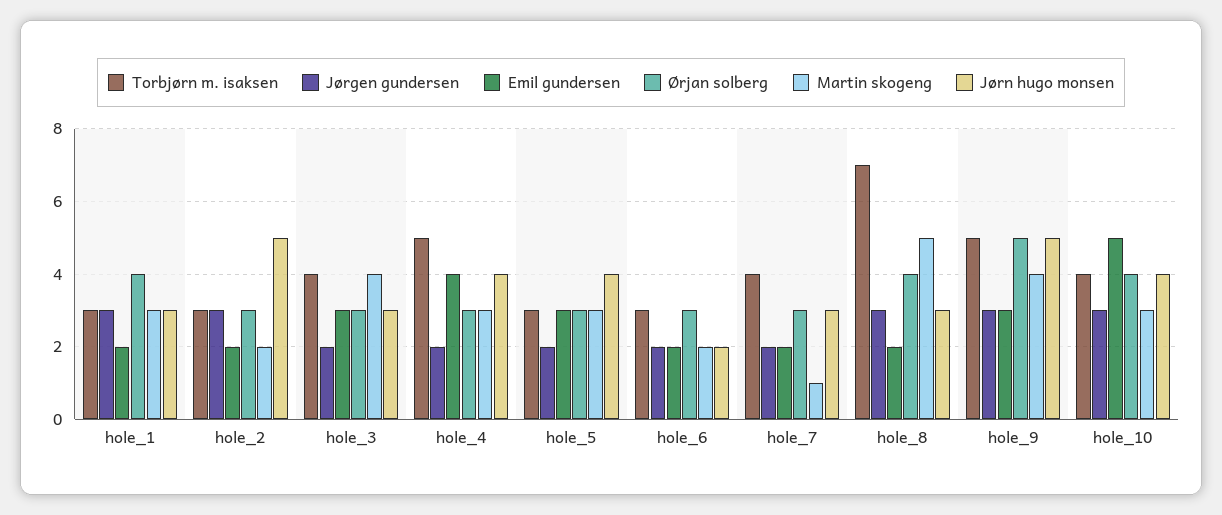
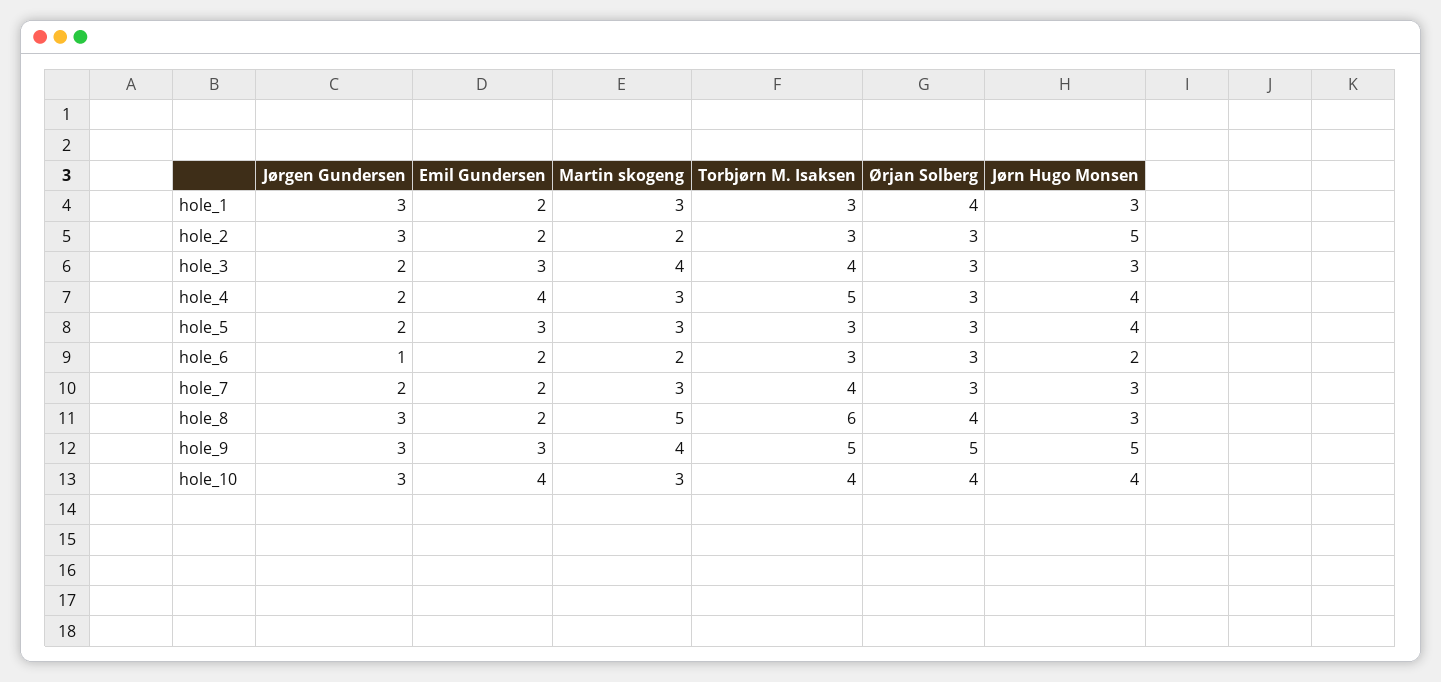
Jørgen gundersen, hole_6: 2 -> 1
Martin skogeng, hole_7: 1 -> 3
Torbjørn m. isaksen, hole_8: 7 -> 6
Emil gundersen, hole_10: 5 -> 4

